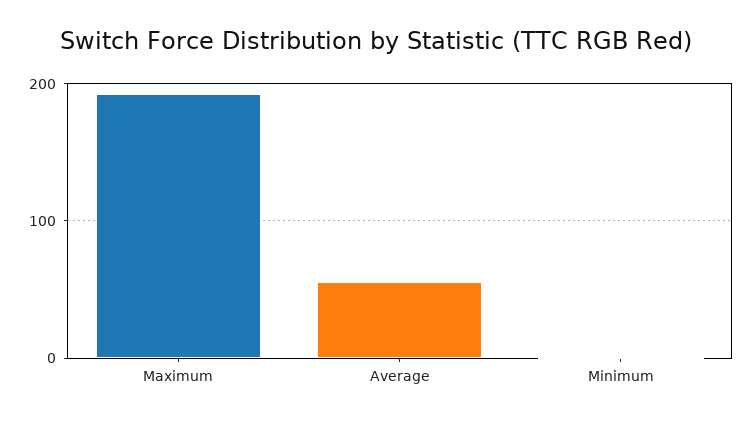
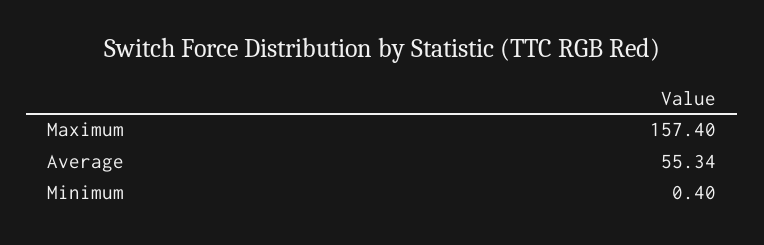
Maximum: 190 -> 157.4

